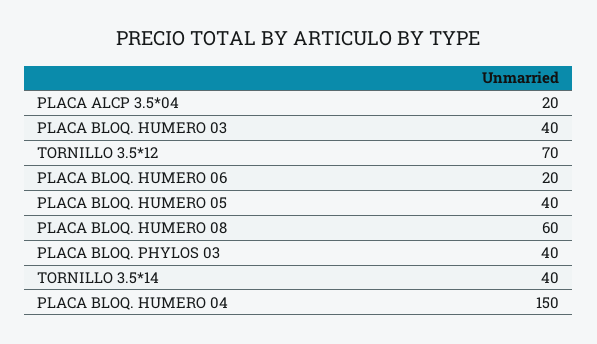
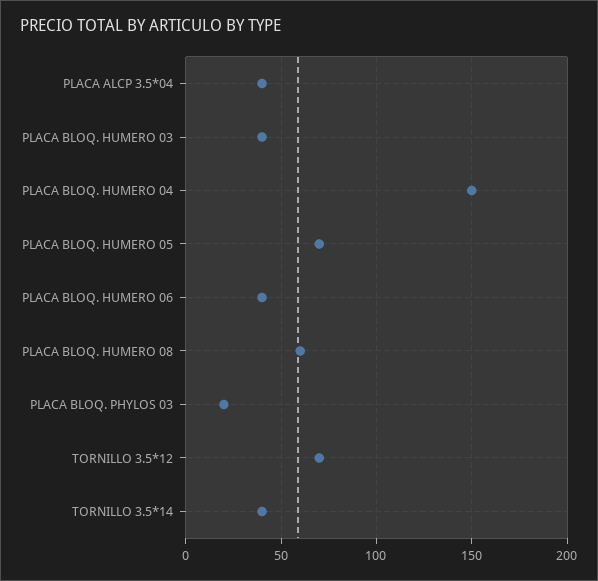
PLACA ALCP 3.5*04: 20 -> 40
PLACA BLOQ. HUMERO 06: 20 -> 40
PLACA BLOQ. HUMERO 05: 40 -> 70
PLACA BLOQ. PHYLOS 03: 40 -> 20

